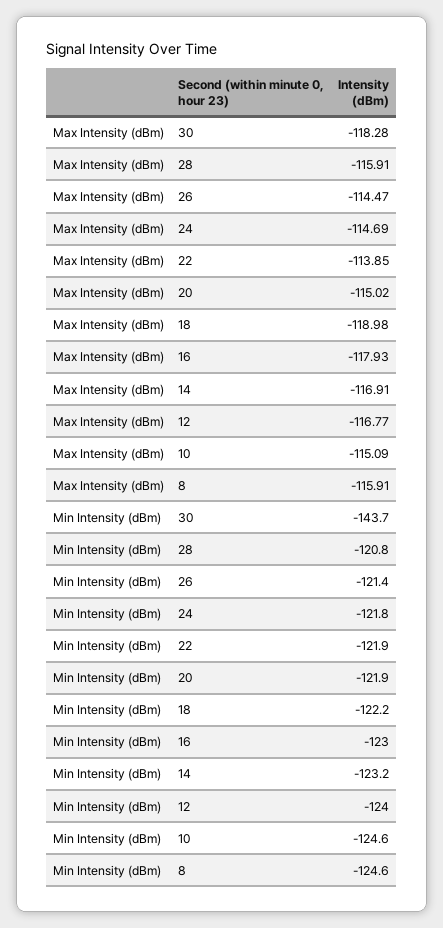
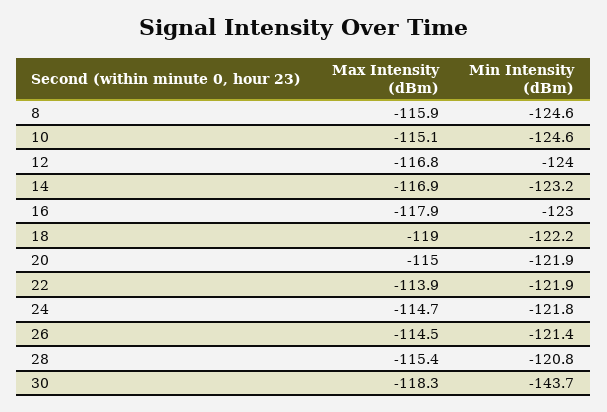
Max Intensity (dBm), 28: -115.91 -> -115.4

